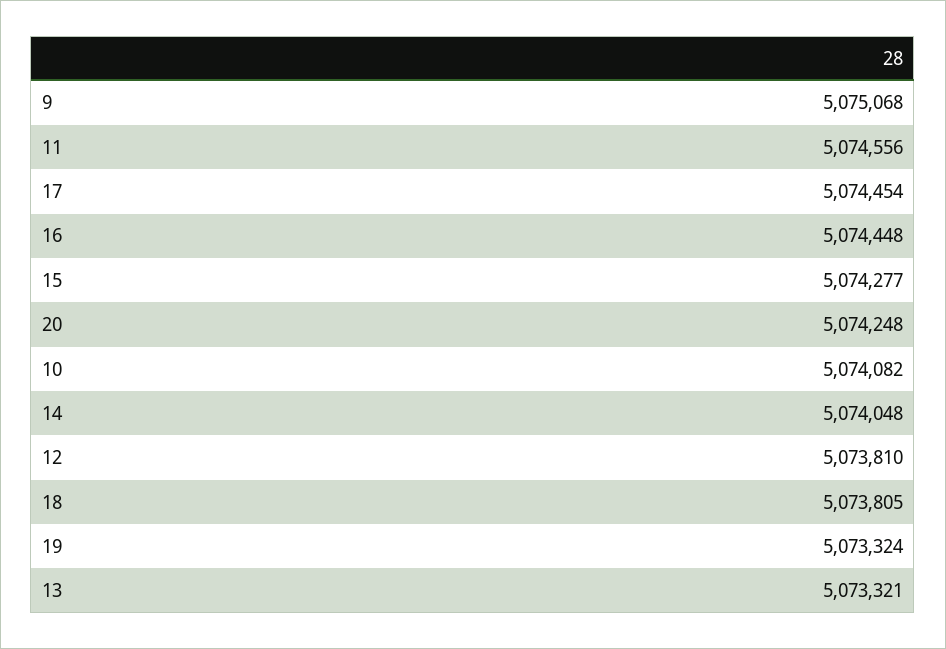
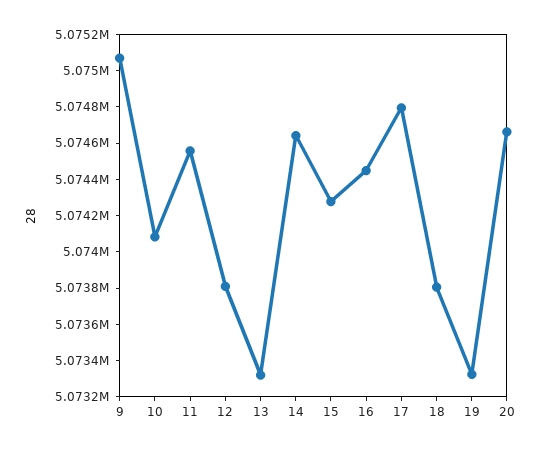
17: 5074454 -> 5074800
20: 5074248 -> 5074650
14: 5074048 -> 5074650

